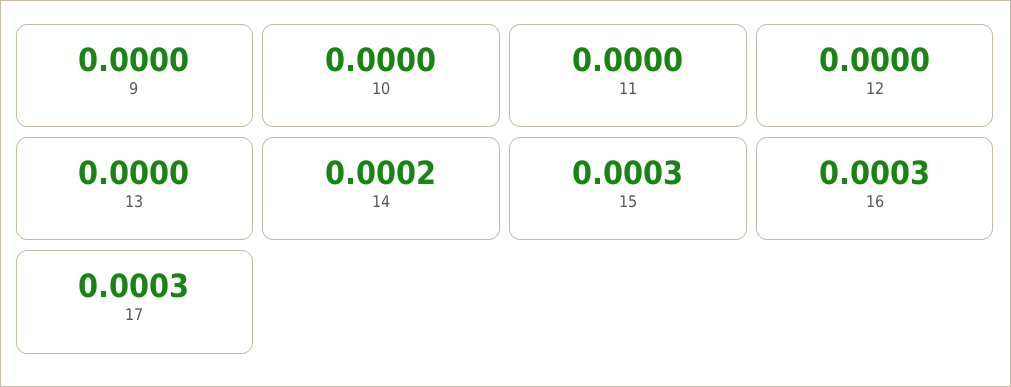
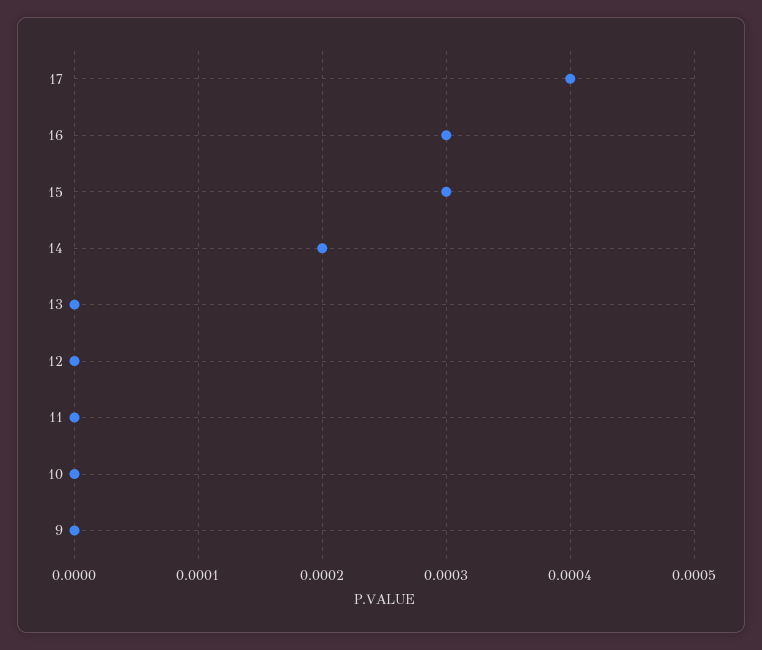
17: 0.0003 -> 0.0004

